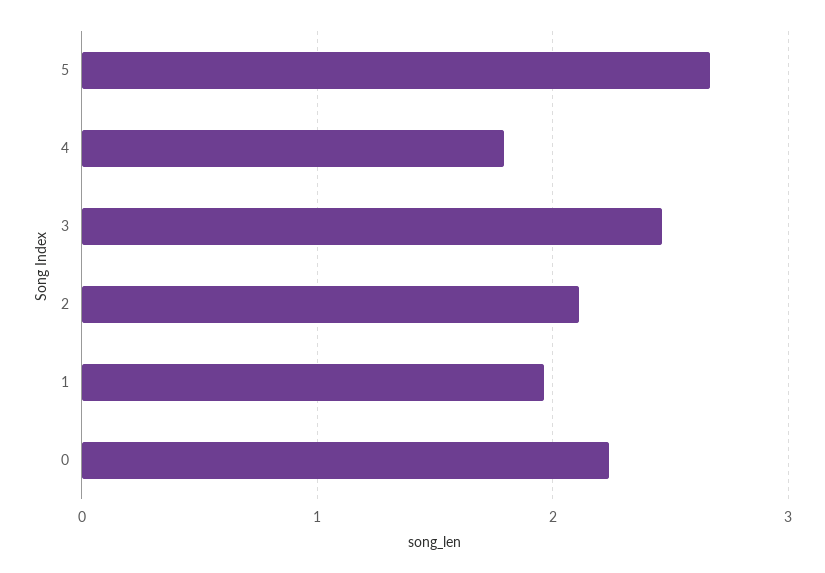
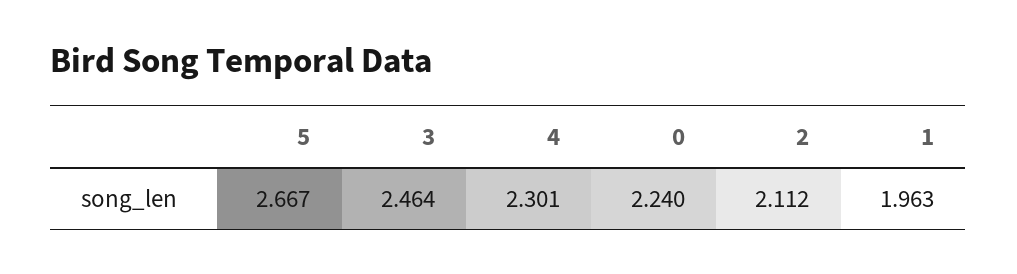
4: 1.8 -> 2.301

